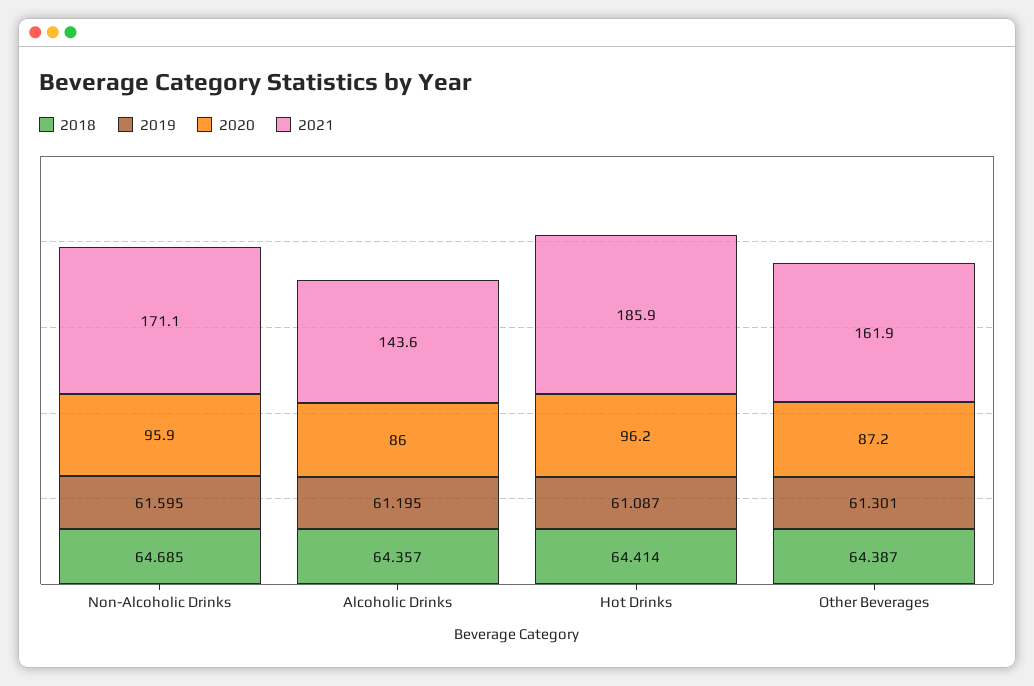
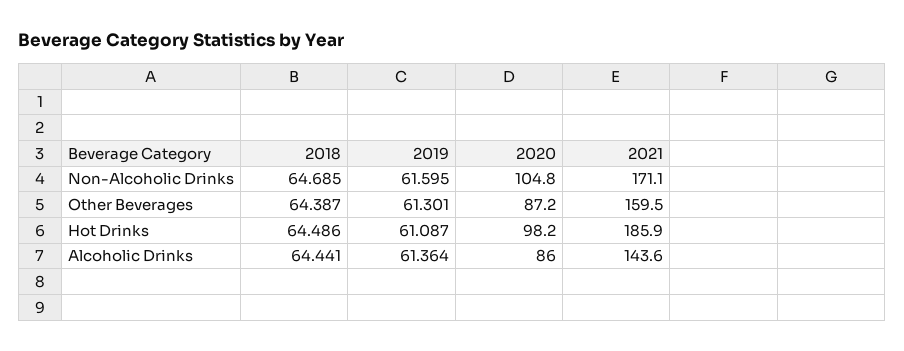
2020, Non-Alcoholic Drinks: 95.9 -> 104.8
2018, Alcoholic Drinks: 64.357 -> 64.441
2019, Alcoholic Drinks: 61.195 -> 61.364
2018, Hot Drinks: 64.414 -> 64.486
2020, Hot Drinks: 96.2 -> 98.2
2021, Other Beverages: 161.9 -> 159.5

